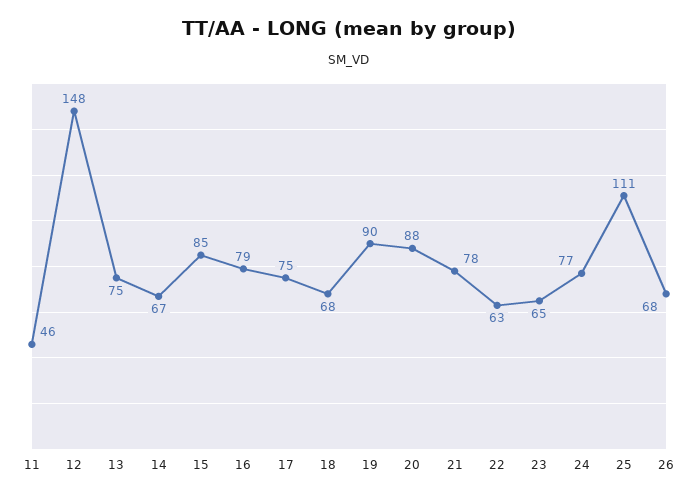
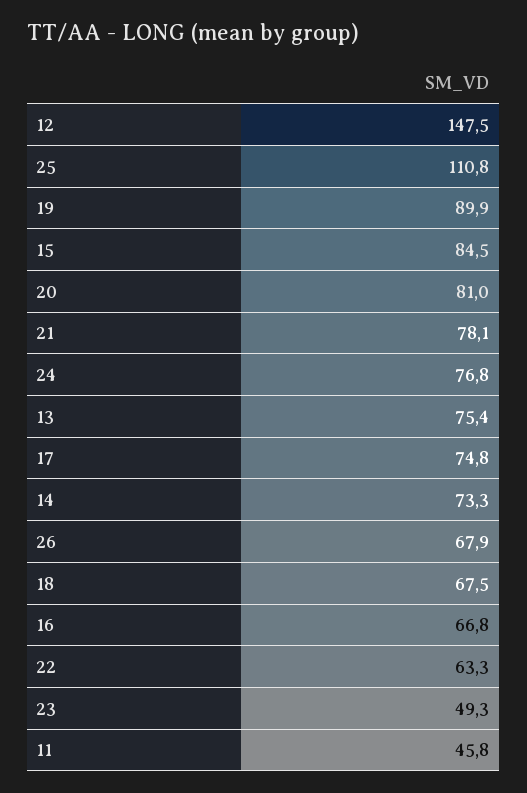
14: 67 -> 73.3
16: 79 -> 66.8
20: 88 -> 81
23: 65 -> 49.3

